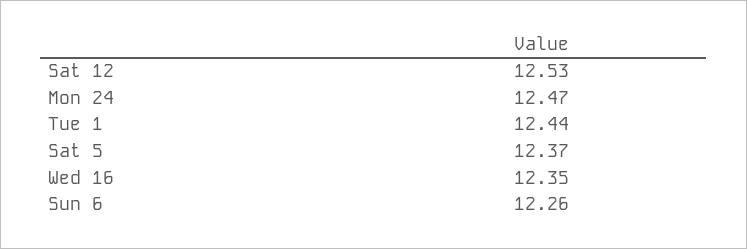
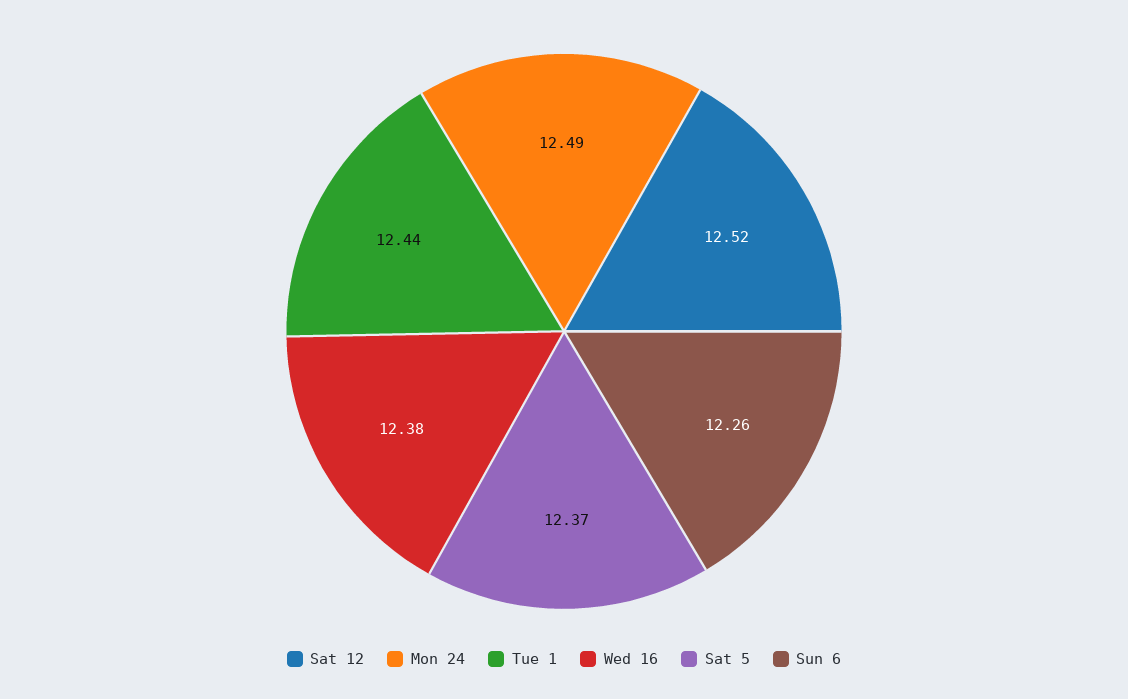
Sat 12: 12.53 -> 12.52
Mon 24: 12.47 -> 12.49
Wed 16: 12.35 -> 12.38

